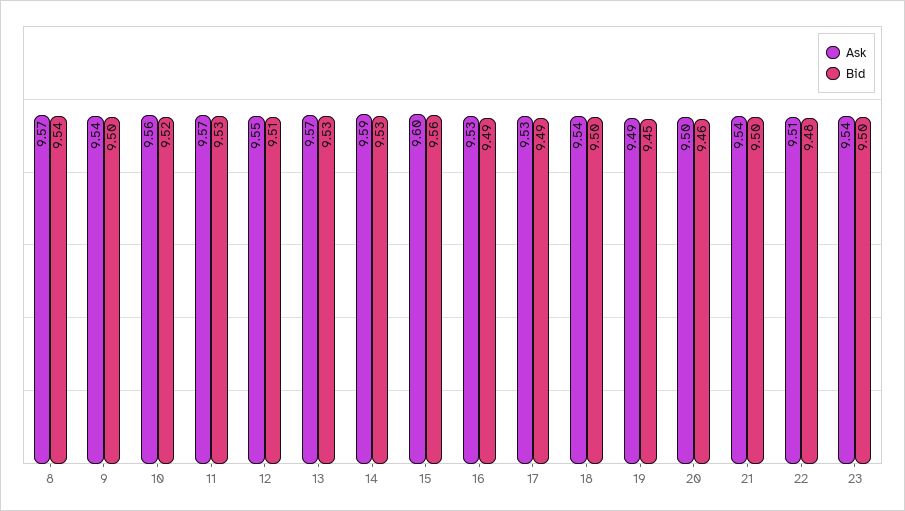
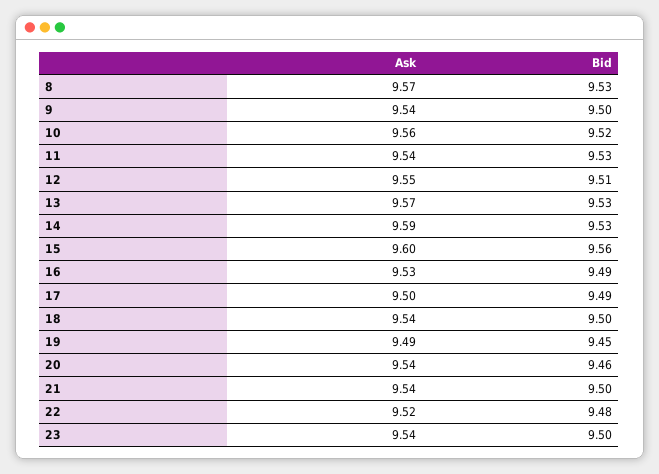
Bid, 8: 9.54 -> 9.53
Ask, 11: 9.57 -> 9.54
Ask, 17: 9.53 -> 9.5
Ask, 20: 9.5 -> 9.54
Ask, 22: 9.51 -> 9.52

